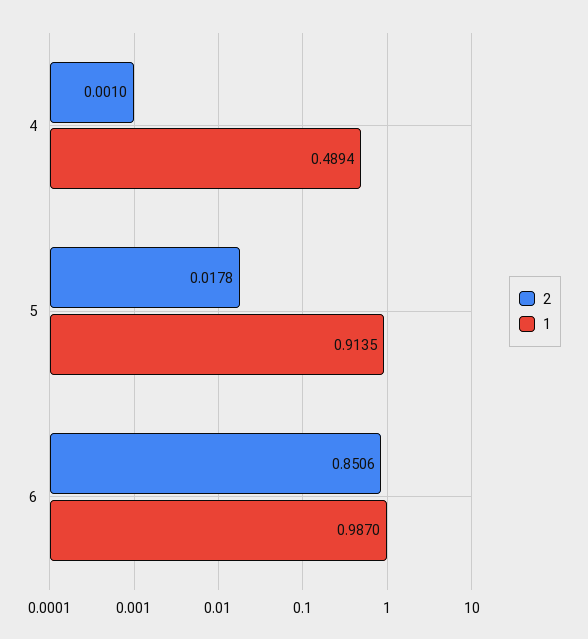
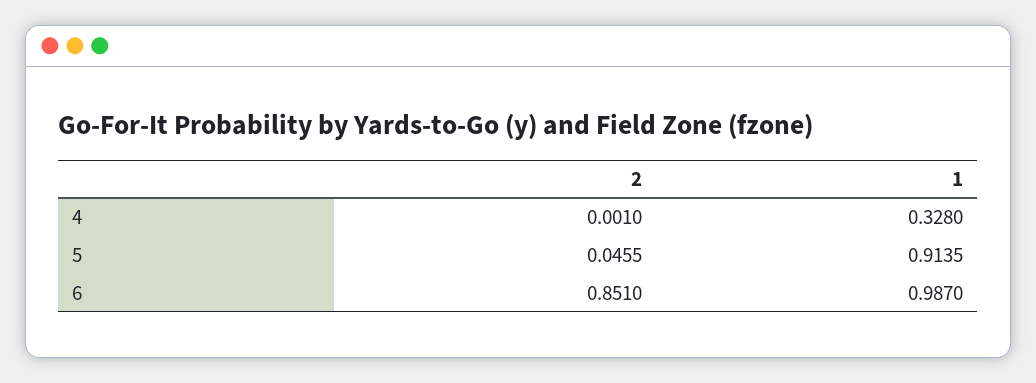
1, 4: 0.4894 -> 0.328
2, 5: 0.0178 -> 0.0455
2, 6: 0.8506 -> 0.851

